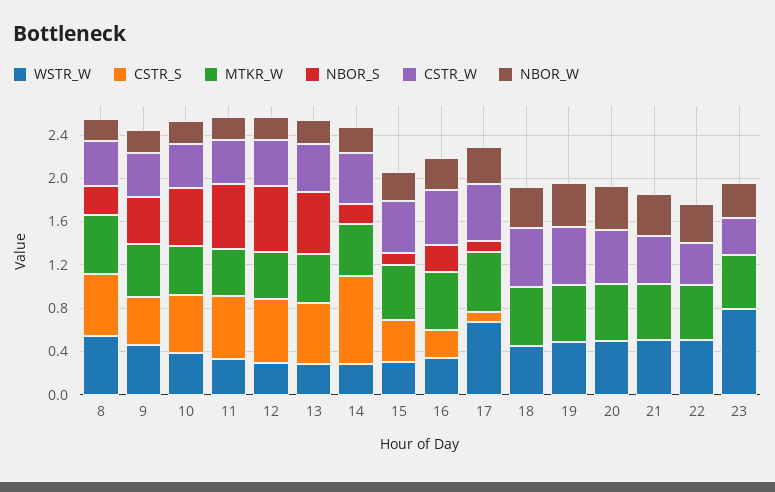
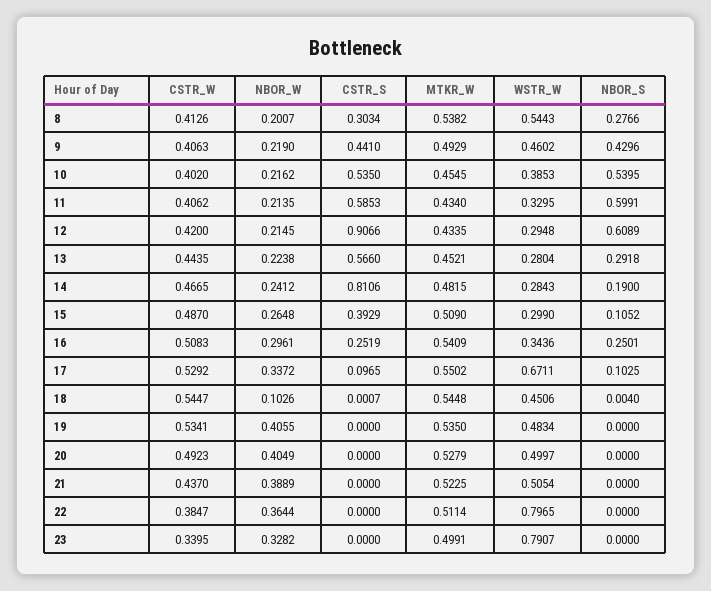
CSTR_S, 8: 0.6 -> 0.3034
CSTR_S, 12: 0.6 -> 0.9066
NBOR_S, 13: 0.6 -> 0.2918
NBOR_W, 18: 0.4 -> 0.1026
WSTR_W, 22: 0.5 -> 0.7965

